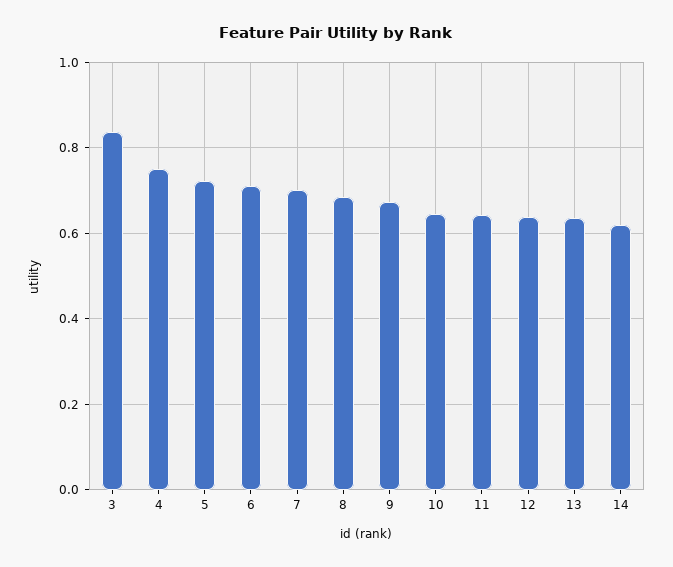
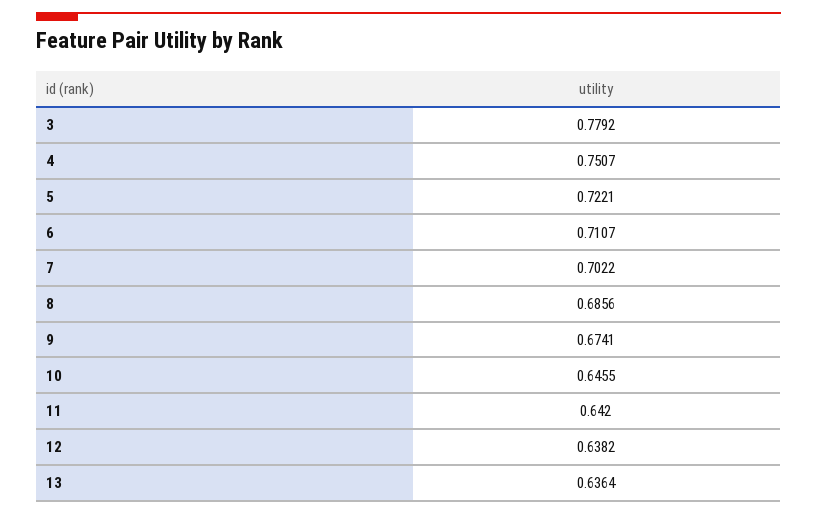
3: 0.84 -> 0.7792
14: 0.62 -> none

